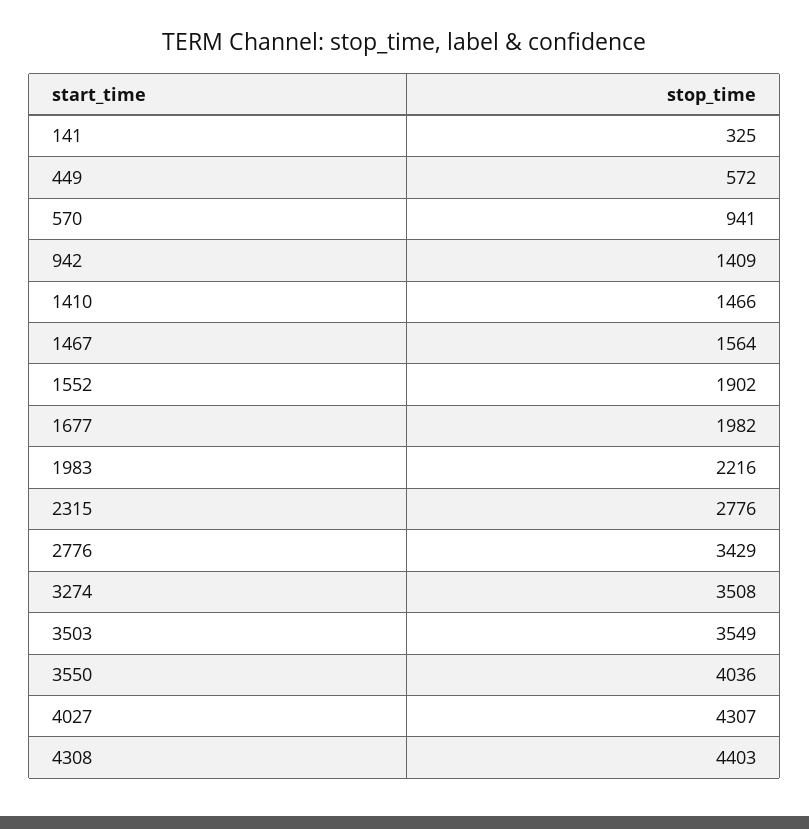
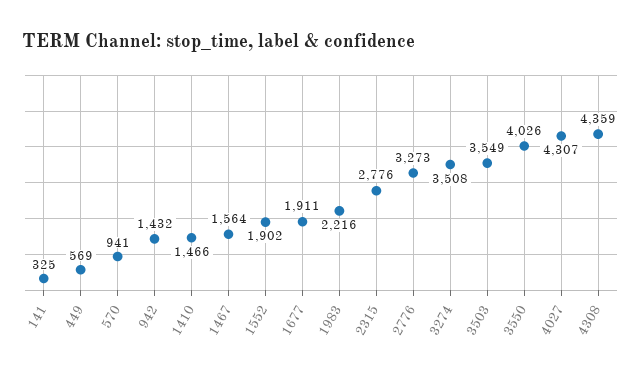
449: 572 -> 569
942: 1409 -> 1432
1677: 1982 -> 1911
2776: 3429 -> 3273
3550: 4036 -> 4026
4308: 4403 -> 4359

